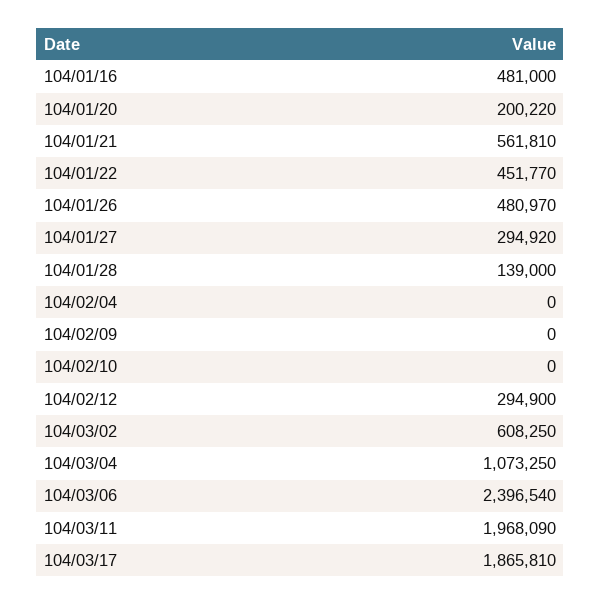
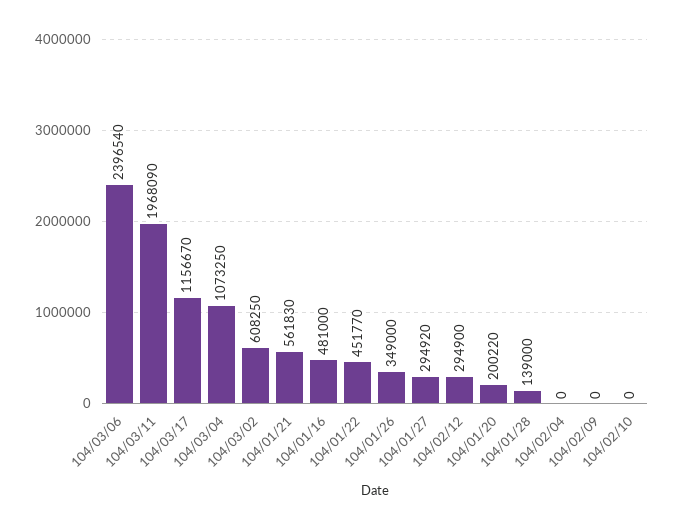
104/01/21: 561810 -> 561830
104/01/26: 480970 -> 349000
104/03/17: 1865810 -> 1156670

